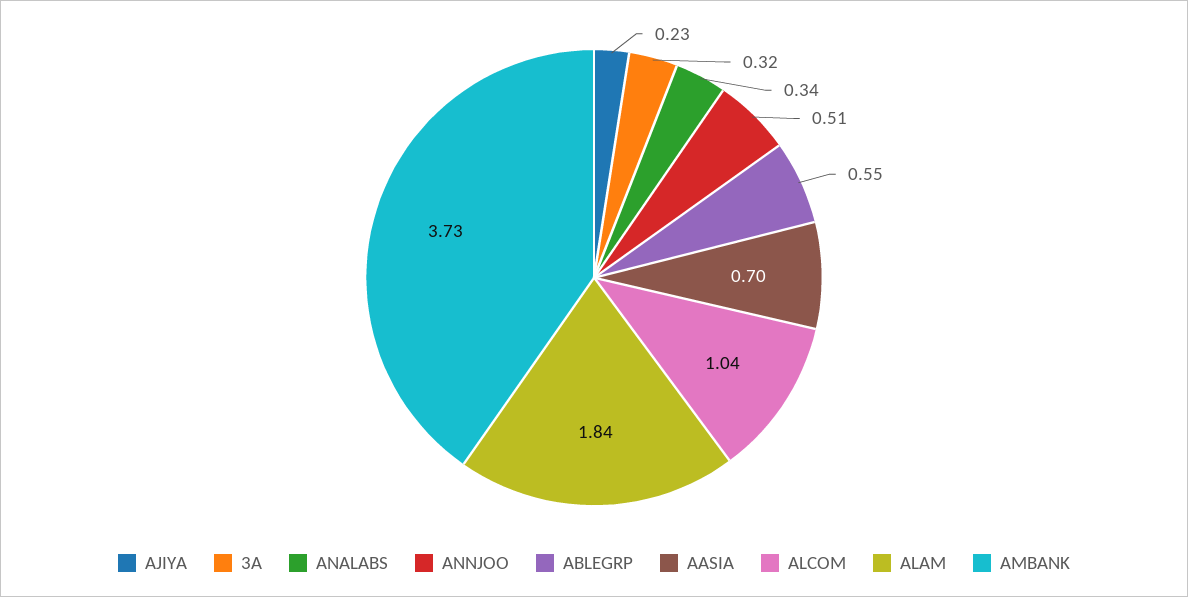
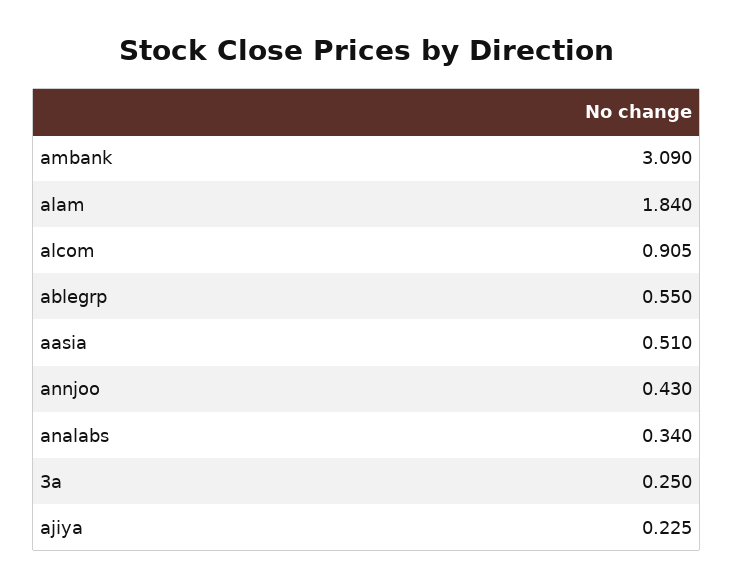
3A: 0.32 -> 0.25
ANNJOO: 0.51 -> 0.43
AASIA: 0.7 -> 0.51
ALCOM: 1.04 -> 0.905
AMBANK: 3.73 -> 3.09

